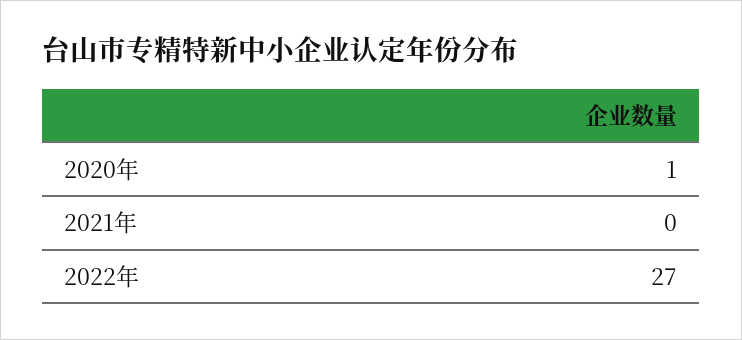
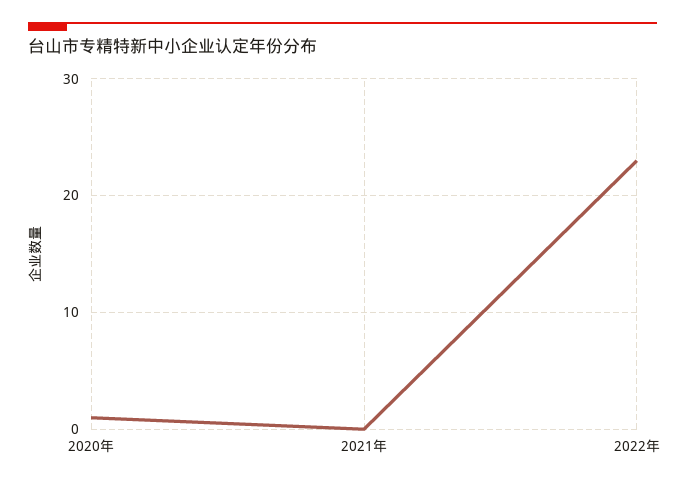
2022年: 27 -> 23

